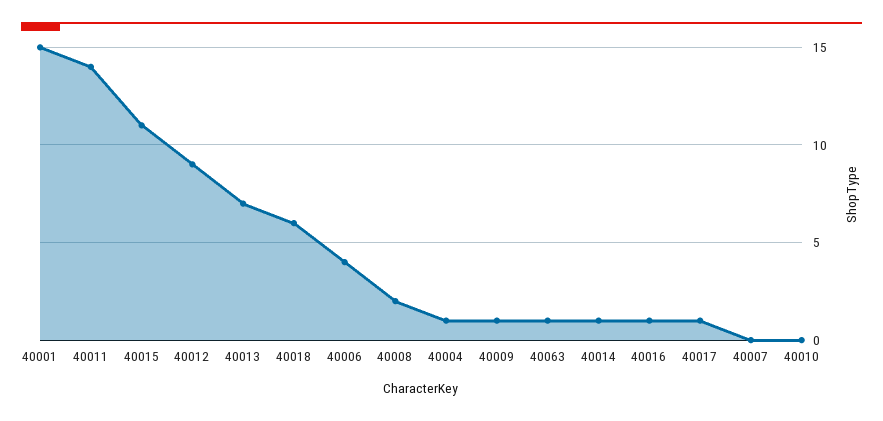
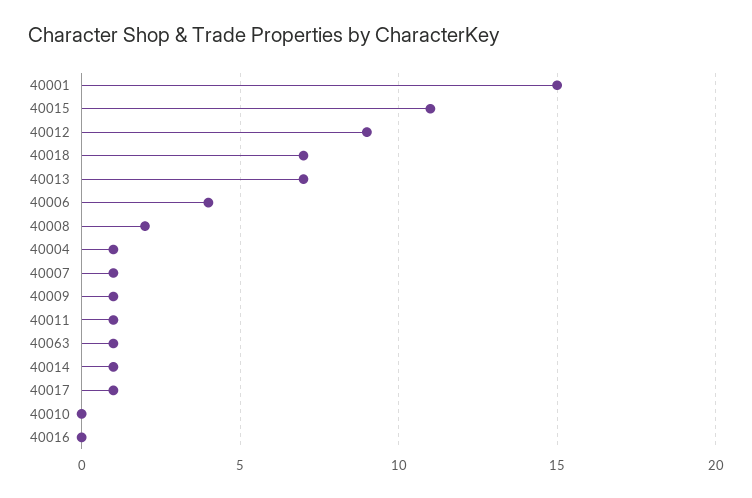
40011: 14 -> 1
40018: 6 -> 7
40016: 1 -> 0
40007: 0 -> 1

